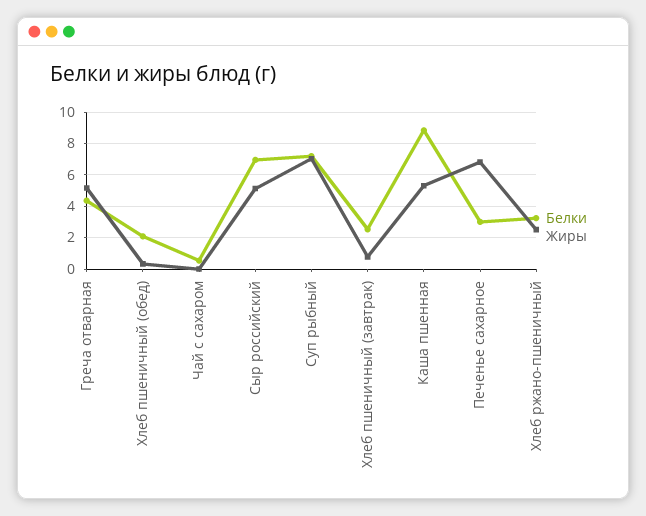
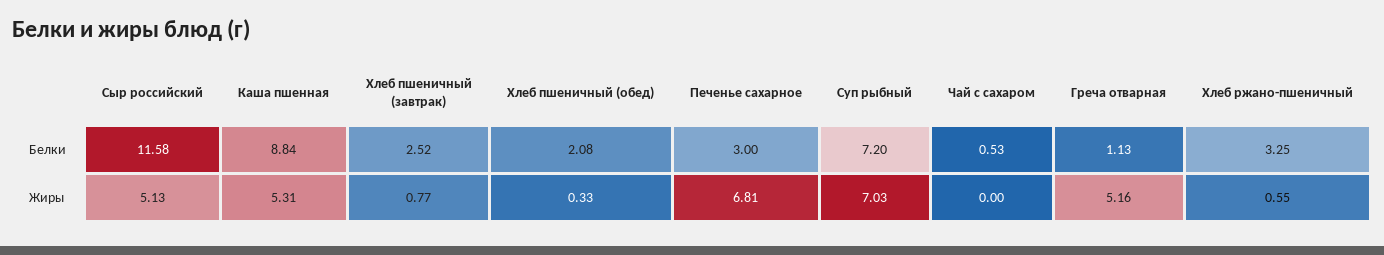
Белки, Греча отварная: 4.5 -> 1.13
Белки, Сыр российский: 7 -> 11.58
Жиры, Хлеб ржано-пшеничный: 2.5 -> 0.55

